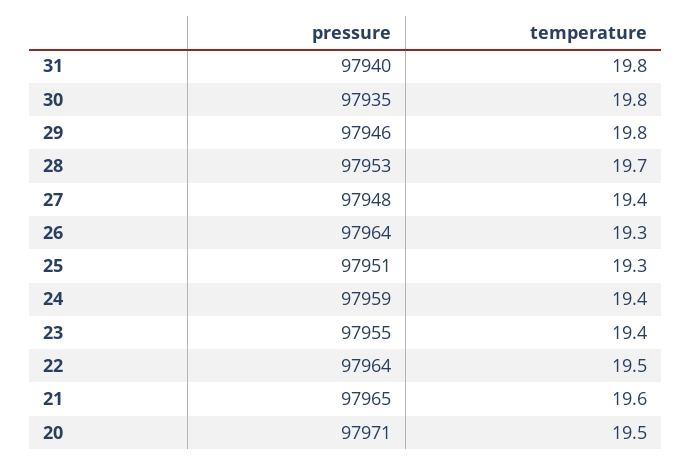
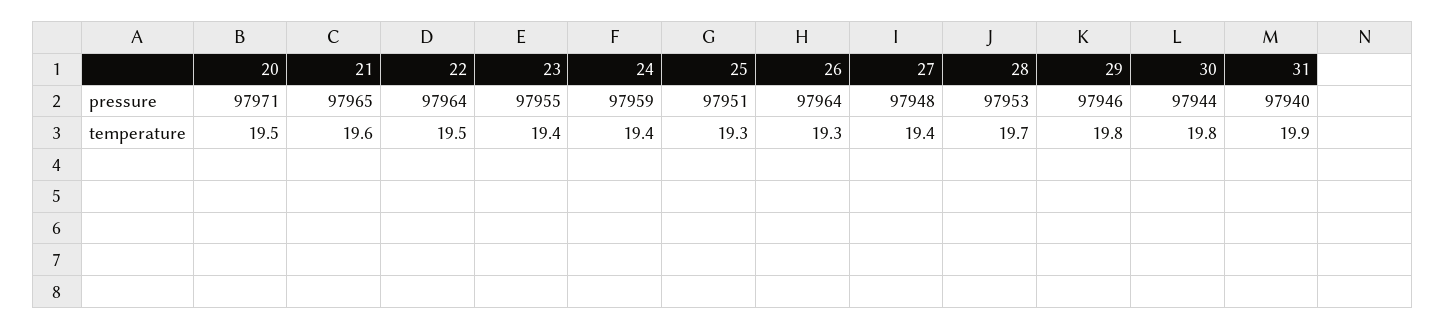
temperature, 31: 19.8 -> 19.9
pressure, 30: 97935 -> 97944

